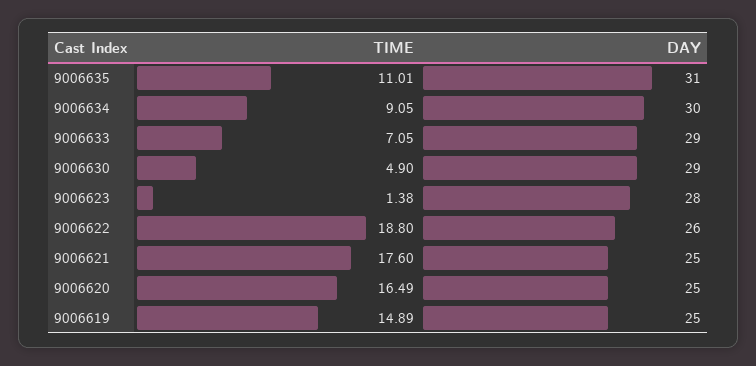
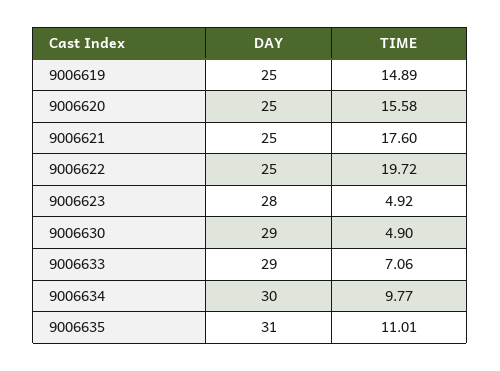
TIME, 9006634: 9.05 -> 9.77
TIME, 9006633: 7.05 -> 7.06
TIME, 9006623: 1.38 -> 4.92
TIME, 9006622: 18.8 -> 19.72
DAY, 9006622: 26 -> 25
TIME, 9006620: 16.49 -> 15.58

